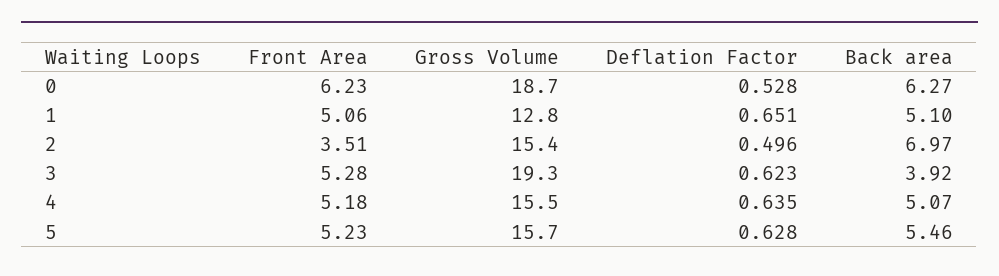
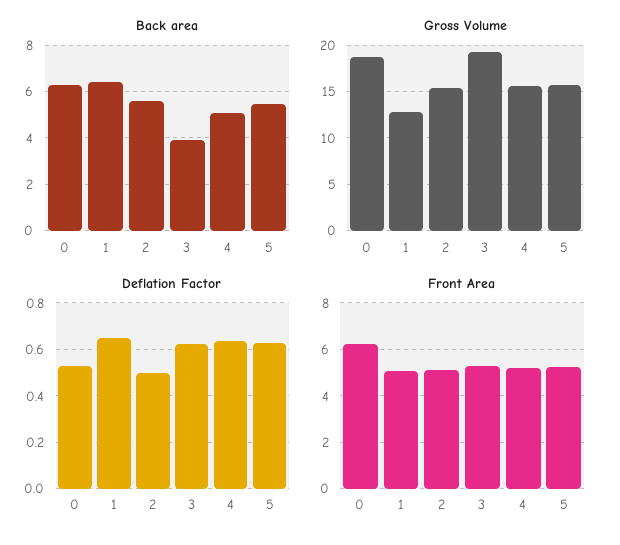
Back area, 1: 5.1 -> 6.5
Front Area, 2: 3.51 -> 5
Back area, 2: 6.97 -> 5.5

